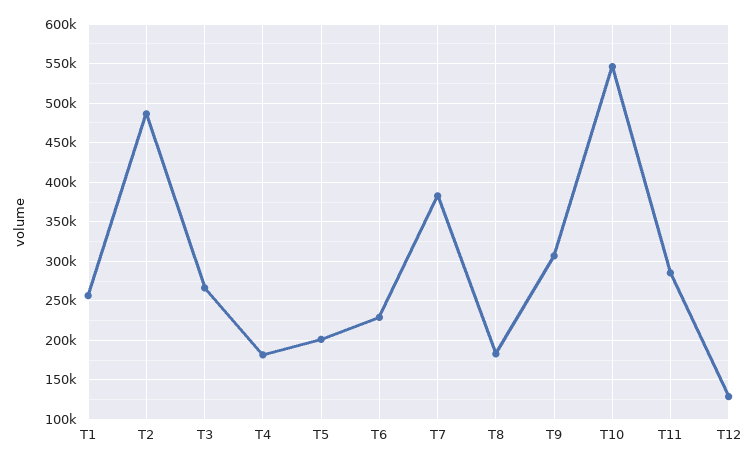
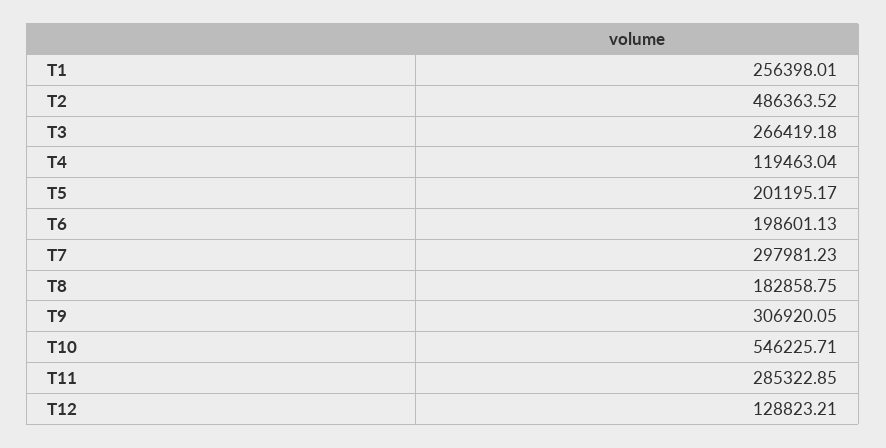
T4: 180000 -> 119463.04
T6: 230000 -> 198601.13
T7: 380000 -> 297981.23

